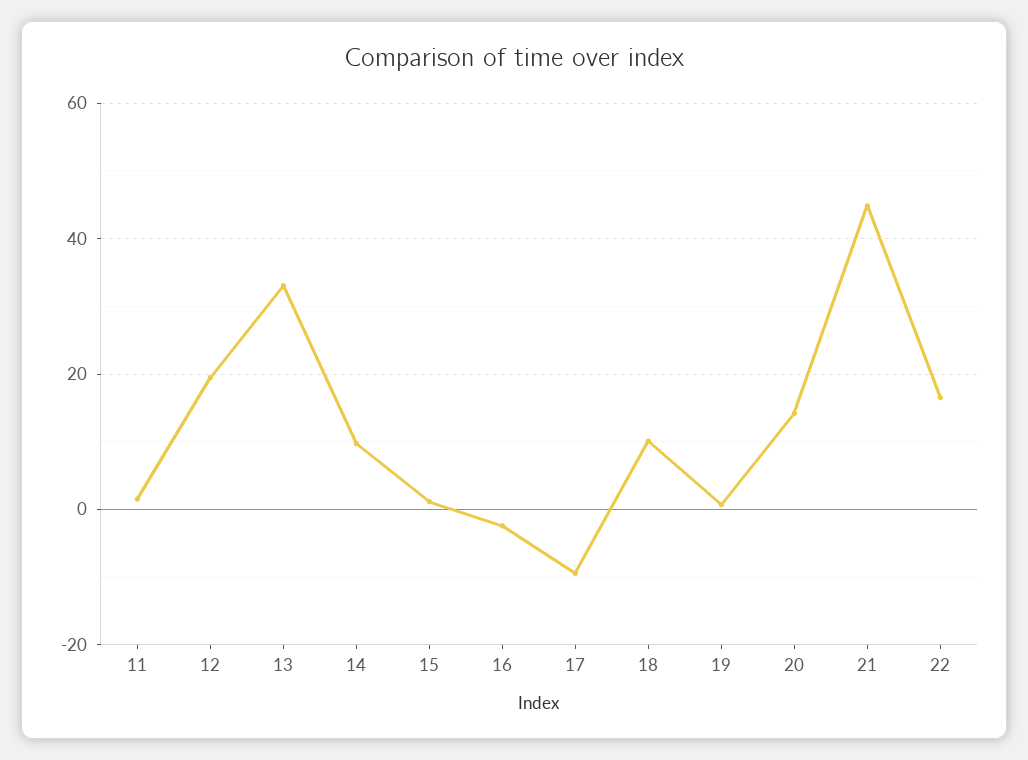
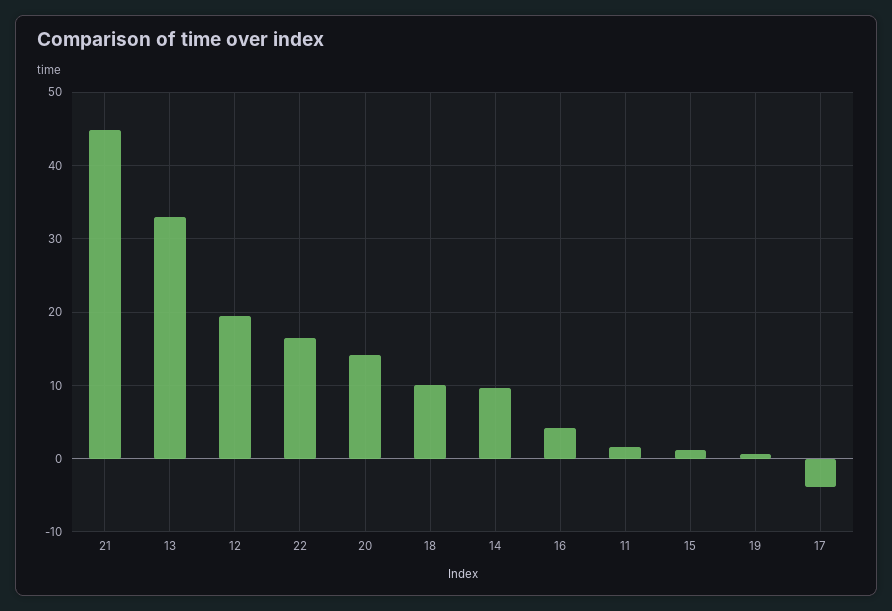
16: -2 -> 4
17: -10 -> -4

